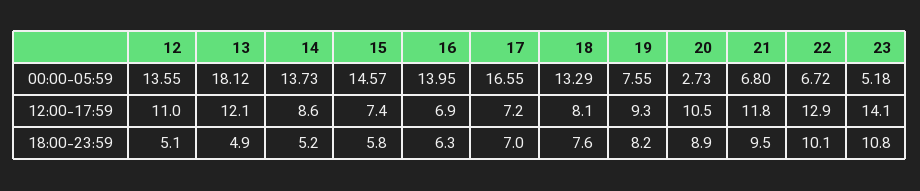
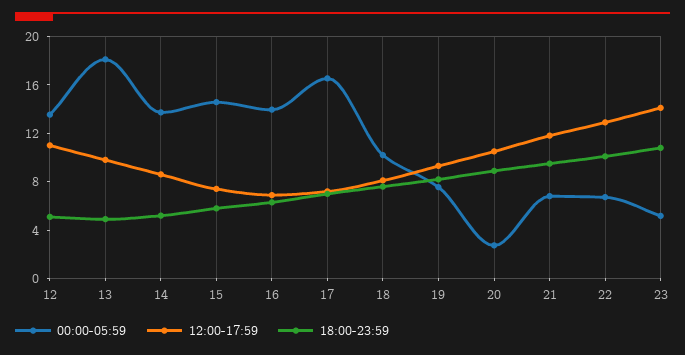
00:00-05:59, 18: 13.29 -> 10
12:00-17:59, 13: 12.1 -> 10

